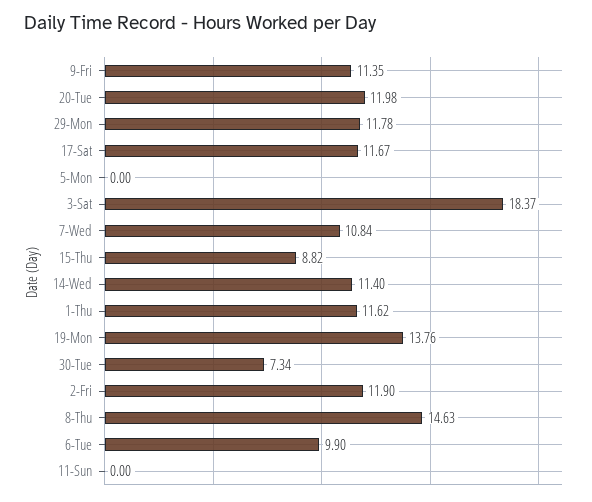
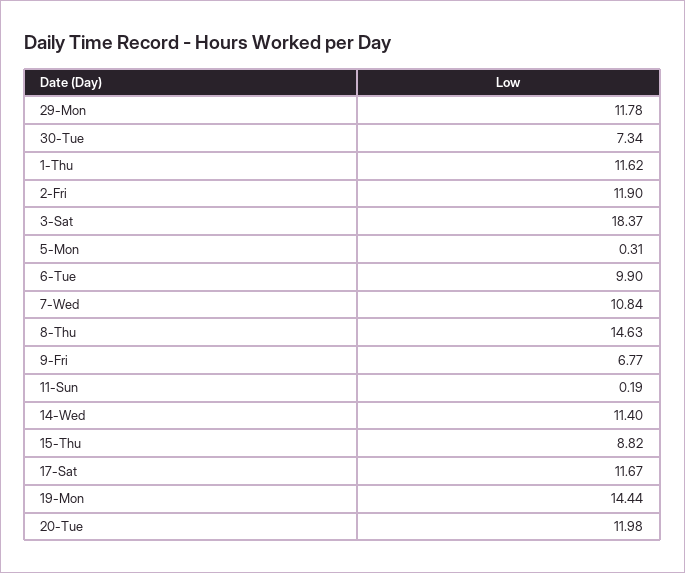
9-Fri: 11.35 -> 6.77
5-Mon: 0 -> 0.31
19-Mon: 13.76 -> 14.44
11-Sun: 0 -> 0.19

